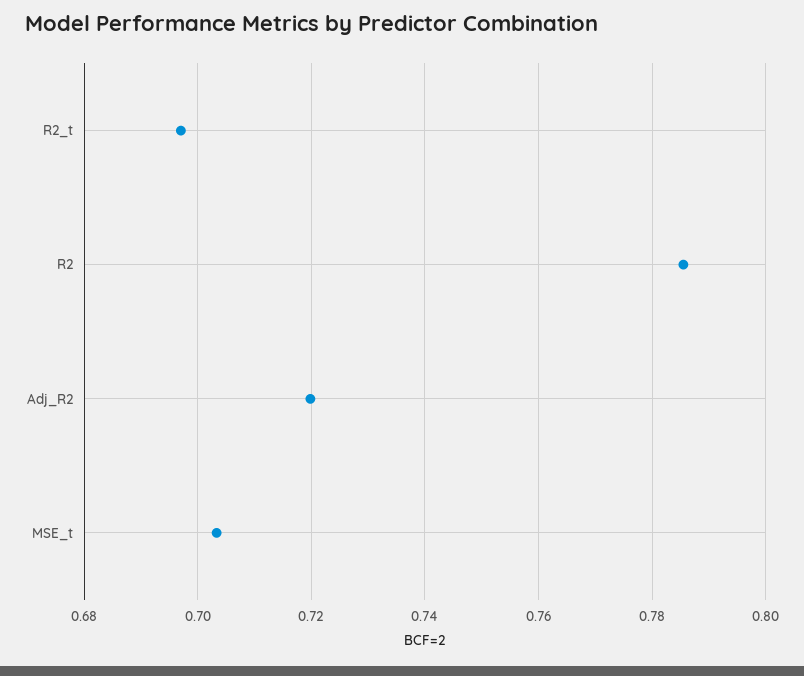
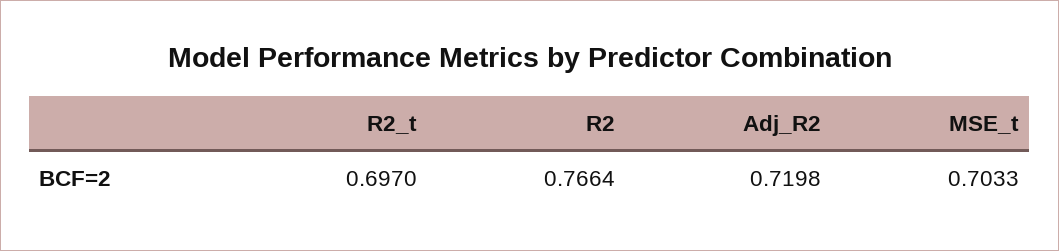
R2: 0.786 -> 0.7664

